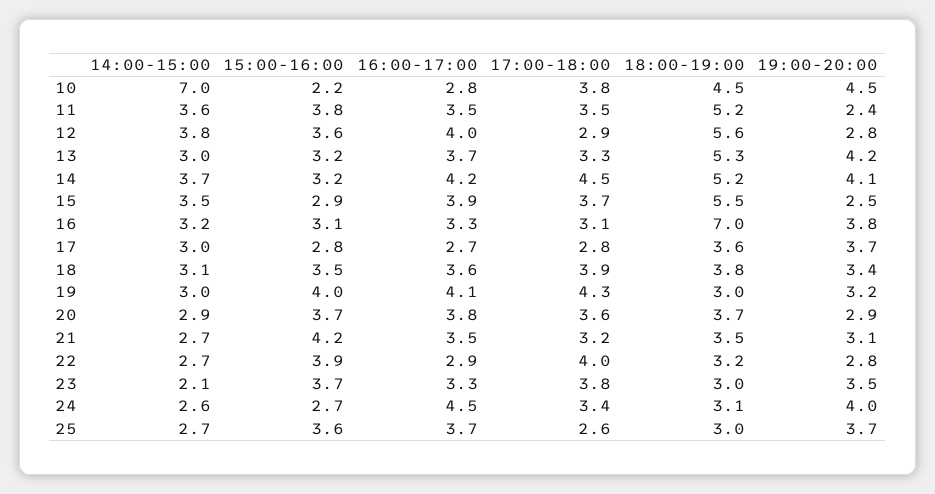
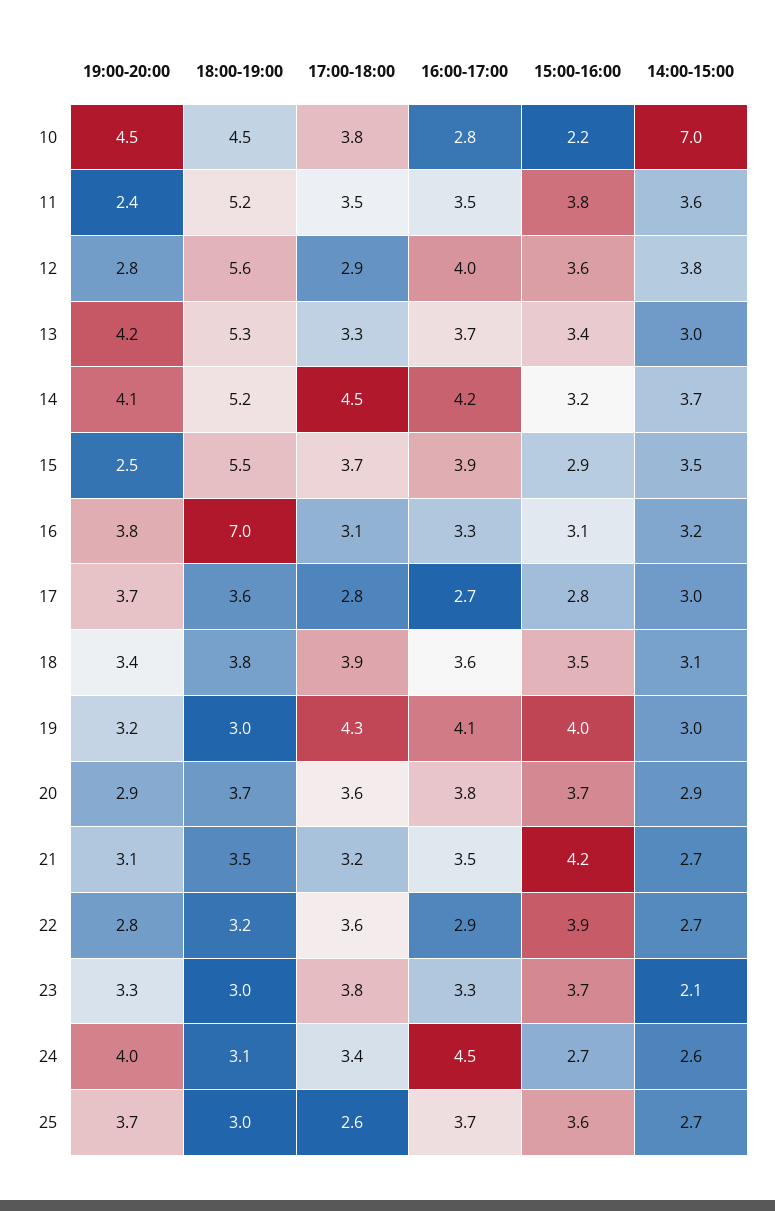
15:00-16:00, 13: 3.2 -> 3.4
17:00-18:00, 22: 4 -> 3.6
19:00-20:00, 23: 3.5 -> 3.3

